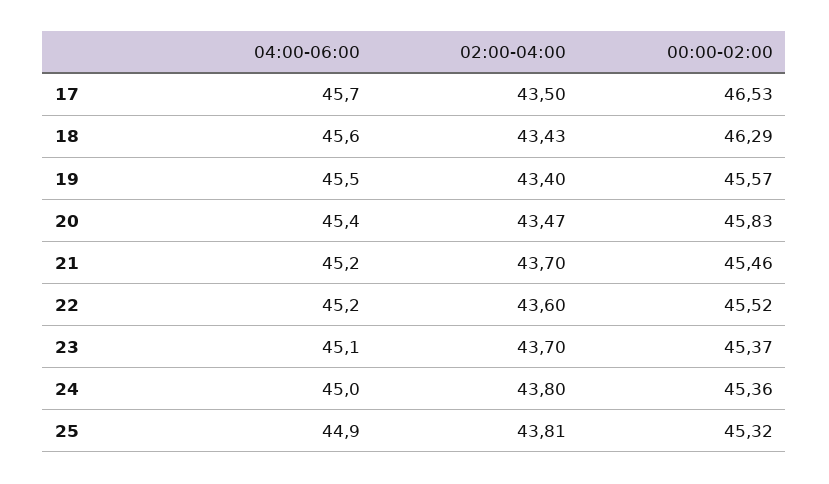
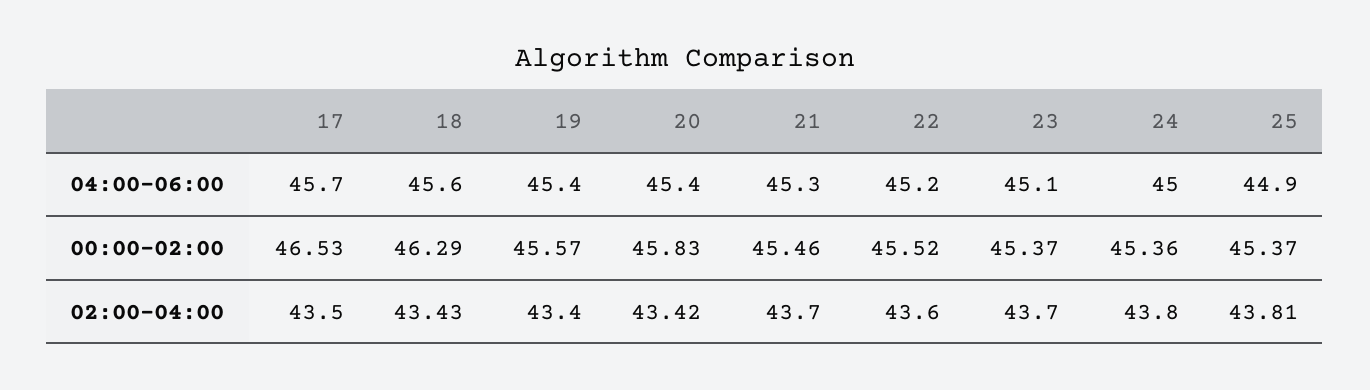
04:00-06:00, 19: 45.5 -> 45.4
02:00-04:00, 20: 43.47 -> 43.42
04:00-06:00, 21: 45.2 -> 45.3
00:00-02:00, 25: 45.32 -> 45.37

